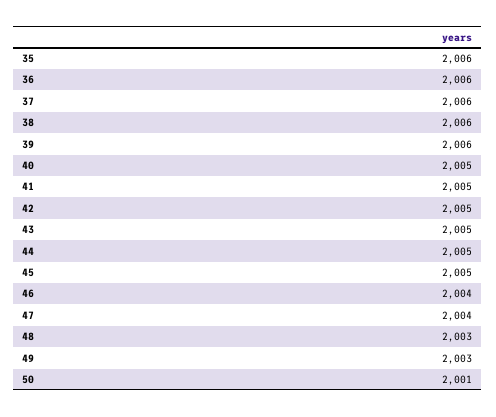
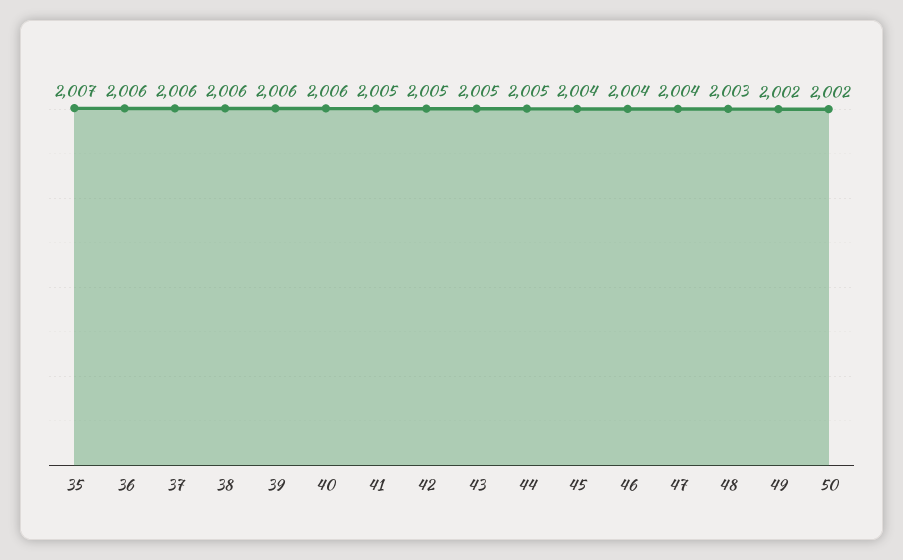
35: 2006 -> 2007
40: 2005 -> 2006
45: 2005 -> 2004
49: 2003 -> 2002
50: 2001 -> 2002

